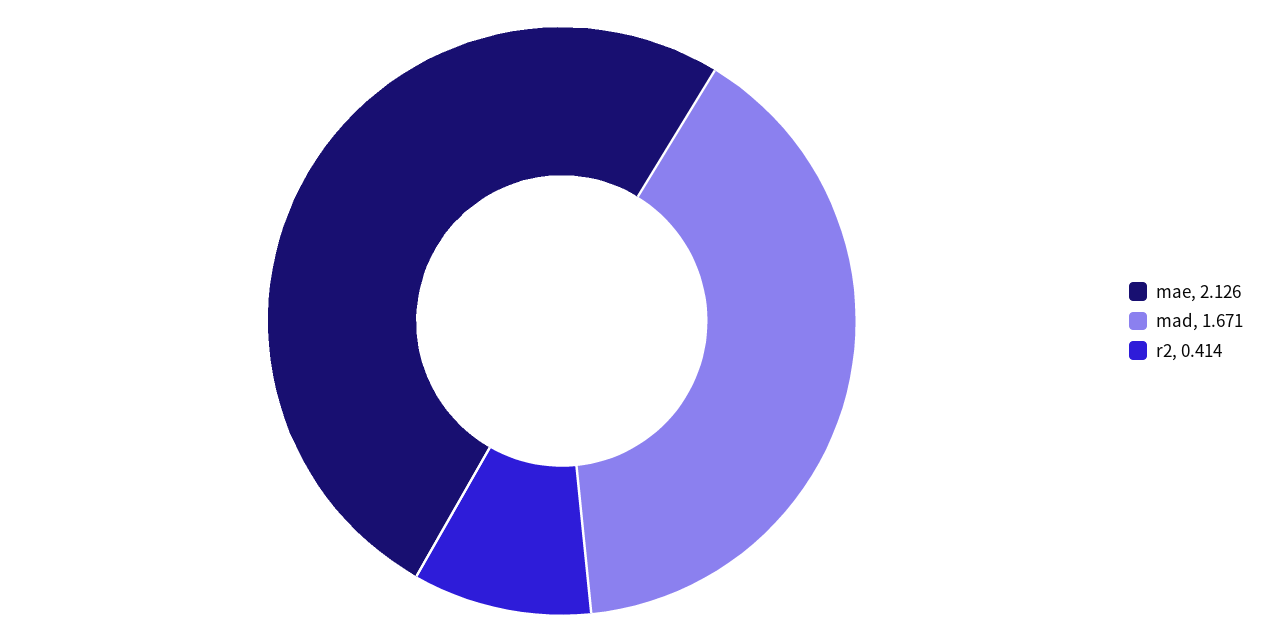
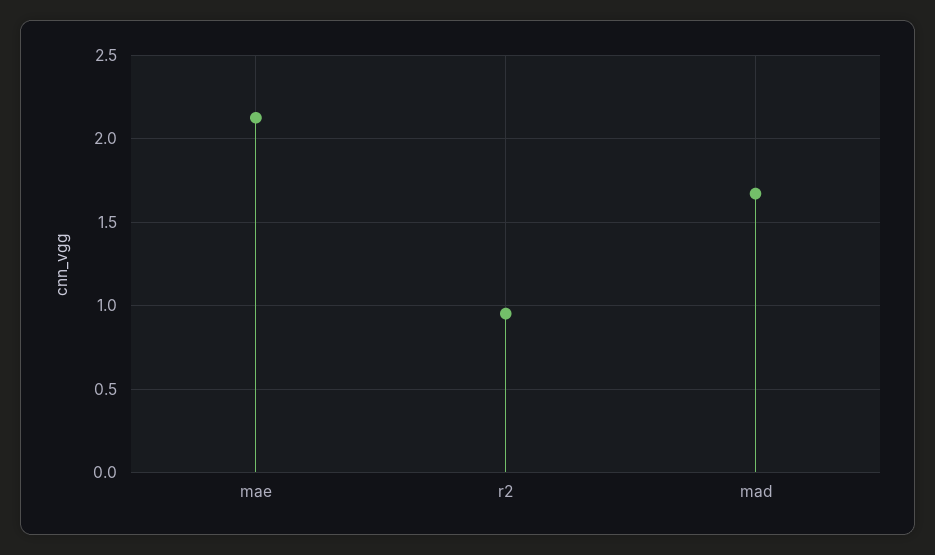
r2: 0.414 -> 0.95

